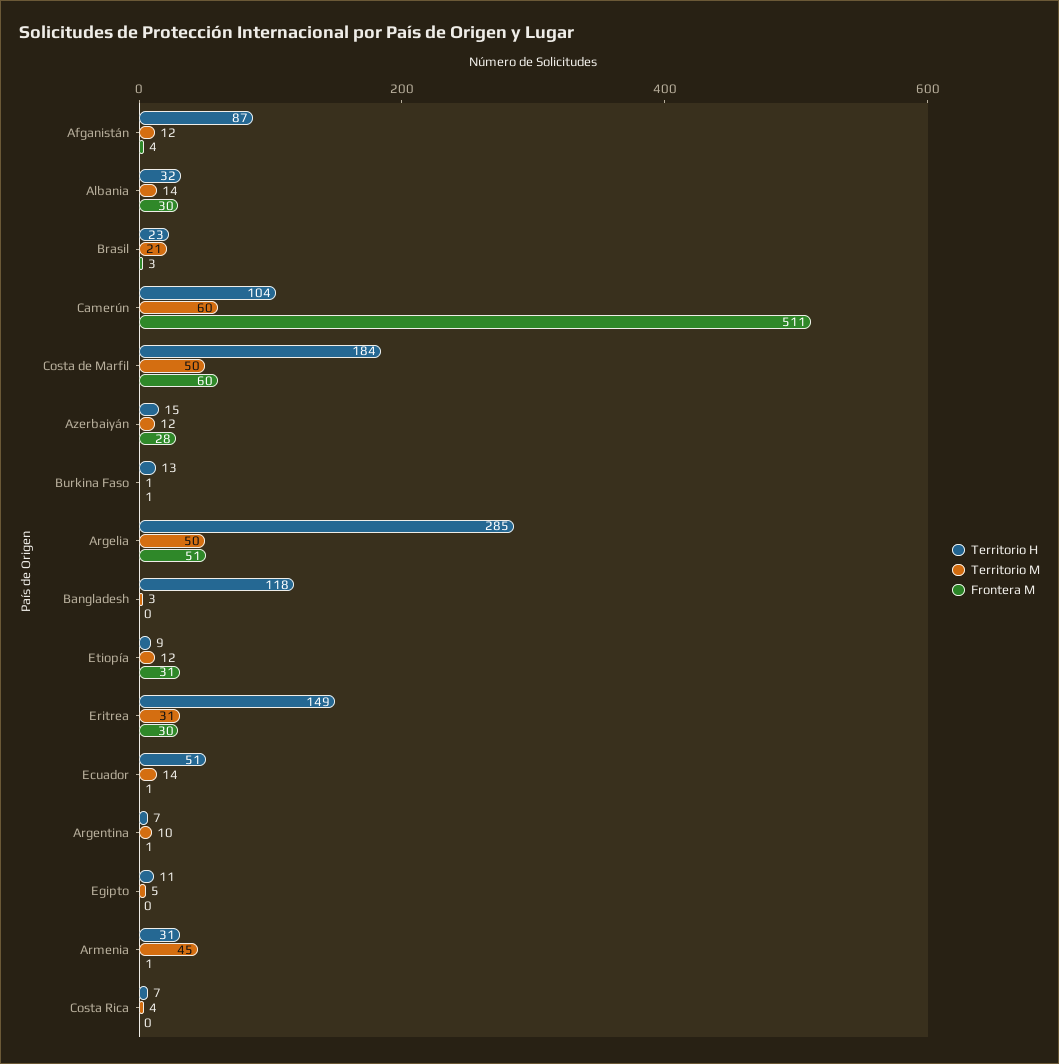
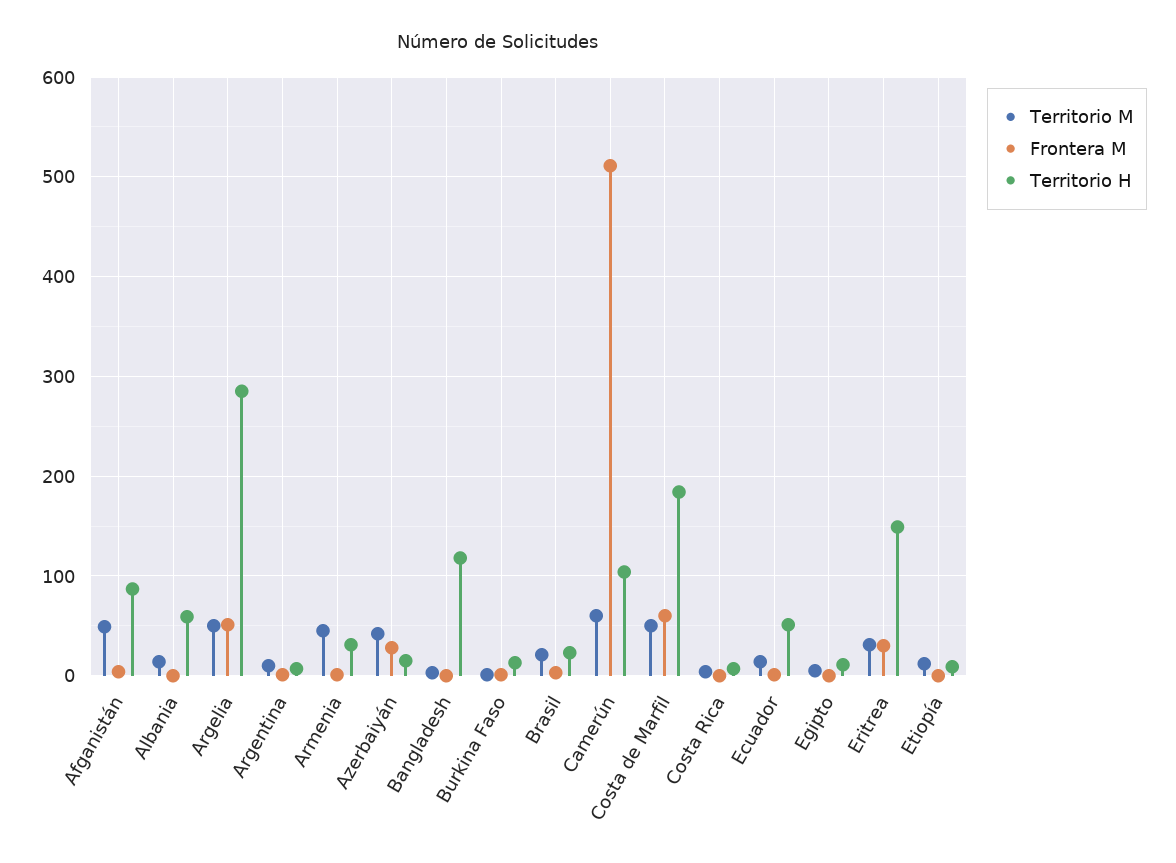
Territorio M, Afganistán: 12 -> 50
Territorio H, Albania: 32 -> 60
Frontera M, Albania: 30 -> 0
Territorio M, Azerbaiyán: 12 -> 40
Frontera M, Etiopía: 31 -> 0

